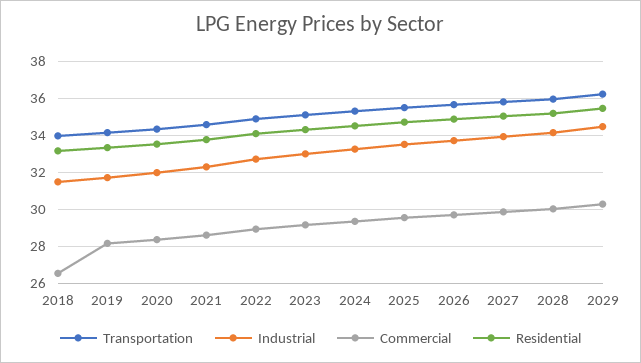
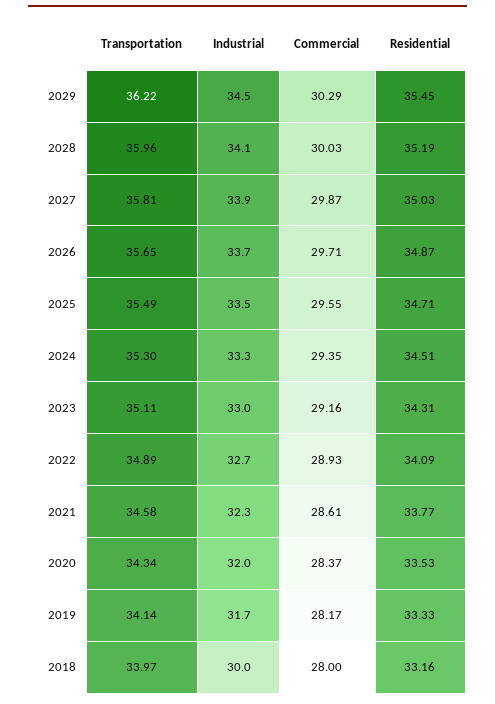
Industrial, 2018: 31.5 -> 30
Commercial, 2018: 26.5 -> 28

